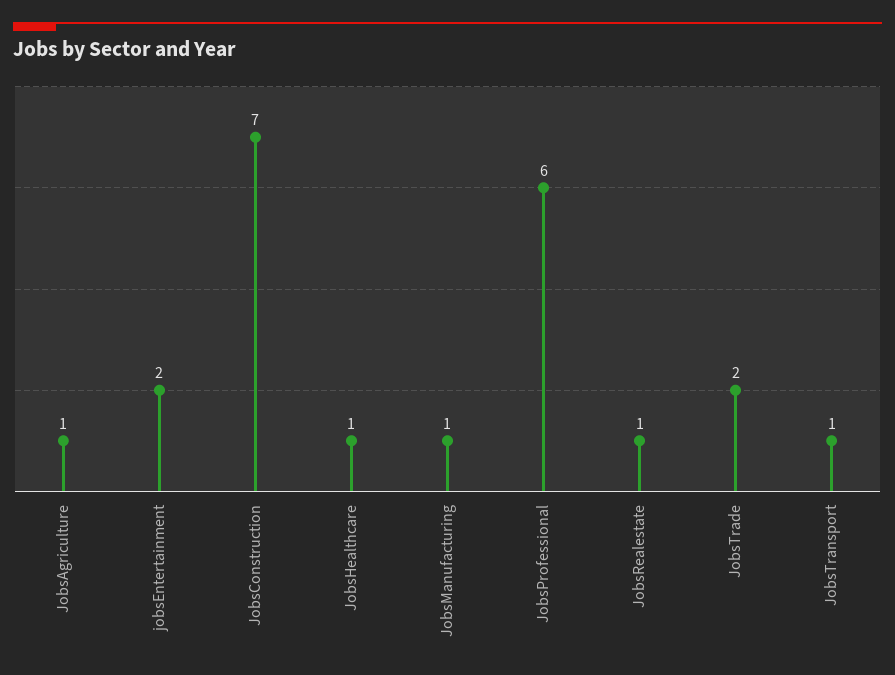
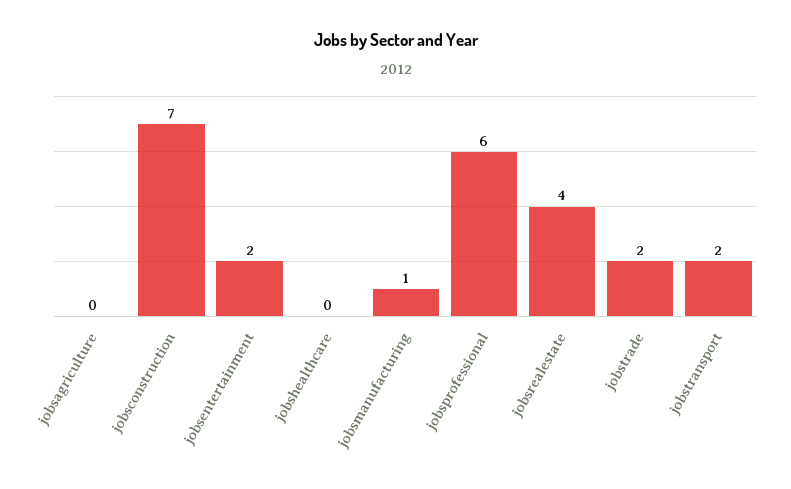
JobsAgriculture: 1 -> 0
JobsHealthcare: 1 -> 0
JobsRealestate: 1 -> 4
JobsTransport: 1 -> 2

